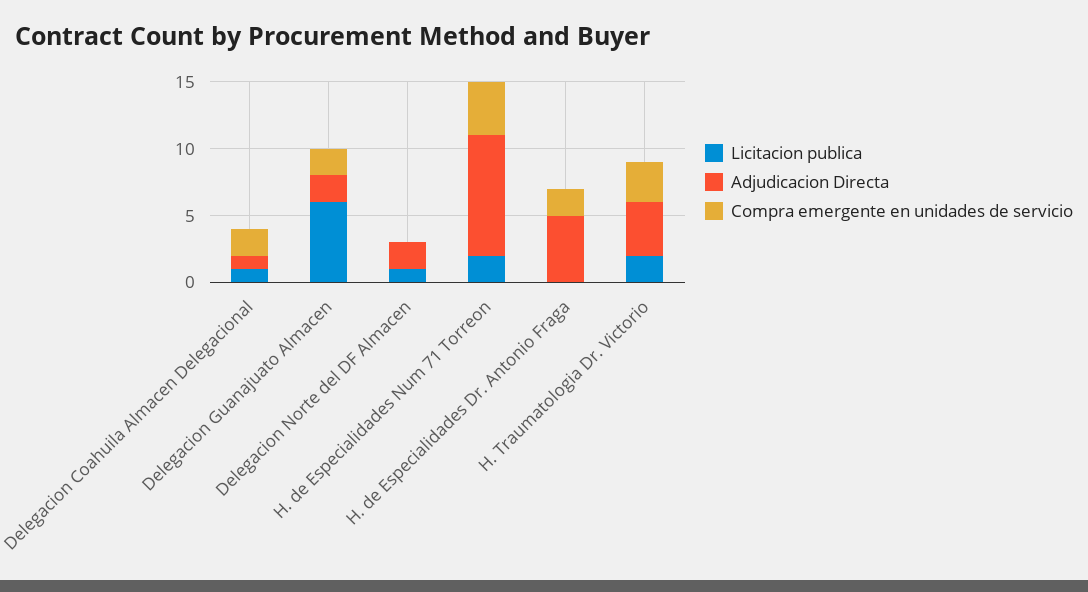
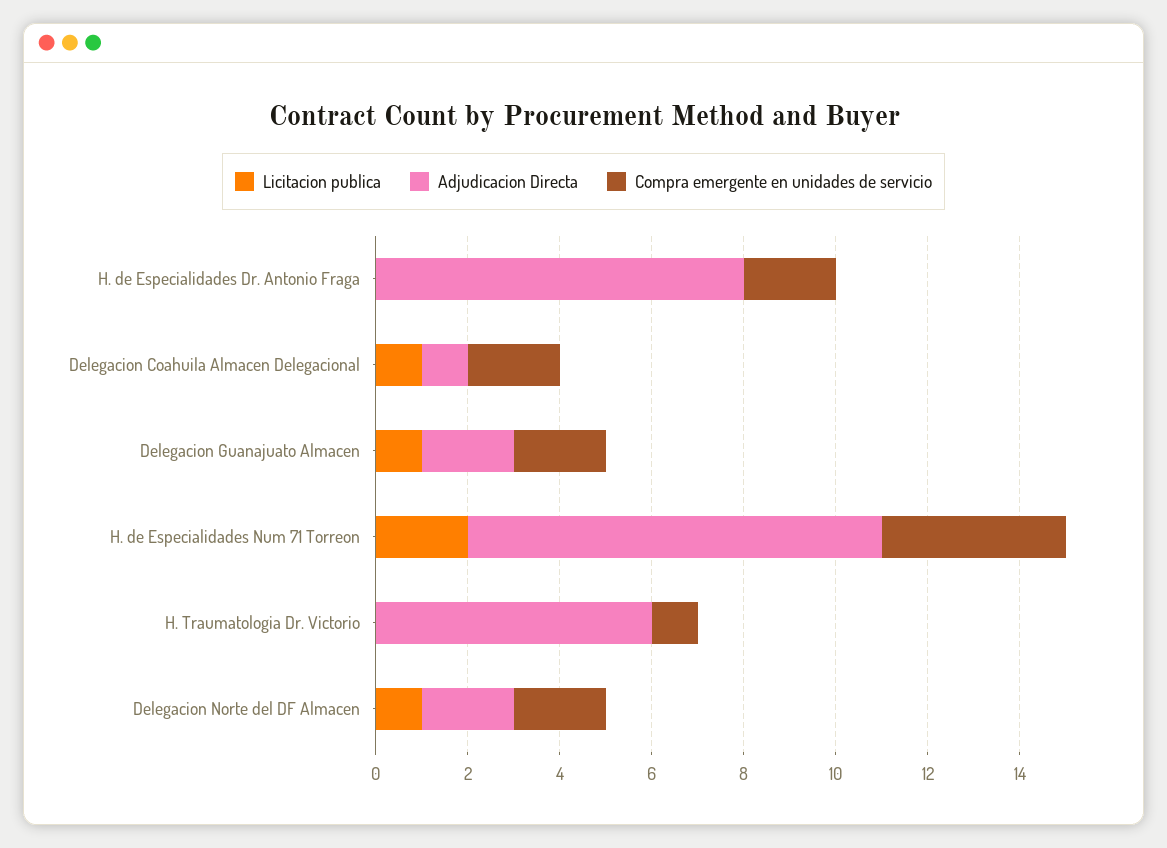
Licitacion publica, Delegacion Guanajuato Almacen: 6 -> 1
Compra emergente en unidades de servicio, Delegacion Norte del DF Almacen: 0 -> 2
Adjudicacion Directa, H. de Especialidades Dr. Antonio Fraga: 5 -> 8
Licitacion publica, H. Traumatologia Dr. Victorio: 2 -> 0
Adjudicacion Directa, H. Traumatologia Dr. Victorio: 4 -> 6
Compra emergente en unidades de servicio, H. Traumatologia Dr. Victorio: 3 -> 1

